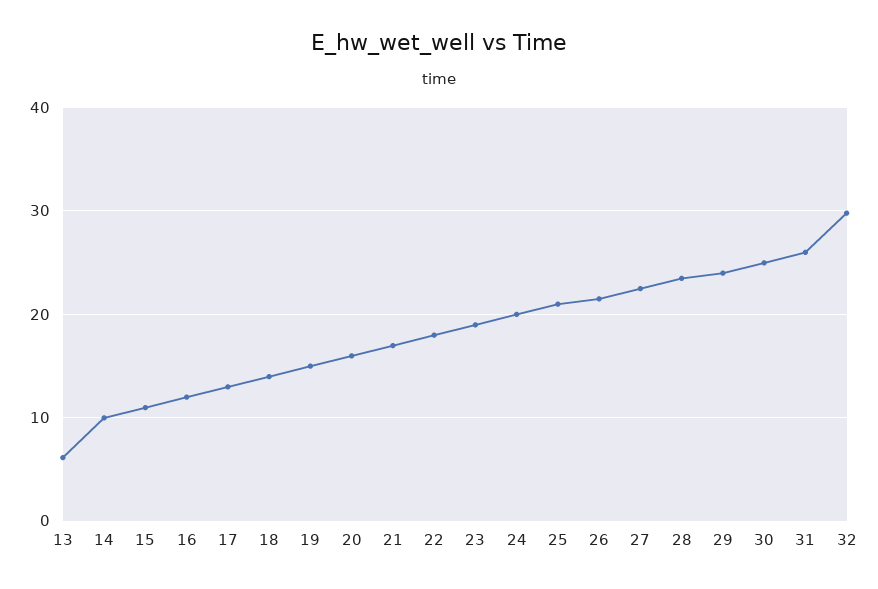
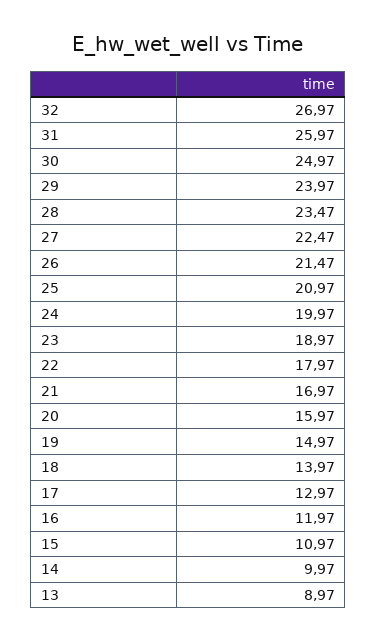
13: 6 -> 8.97
32: 30 -> 26.97

